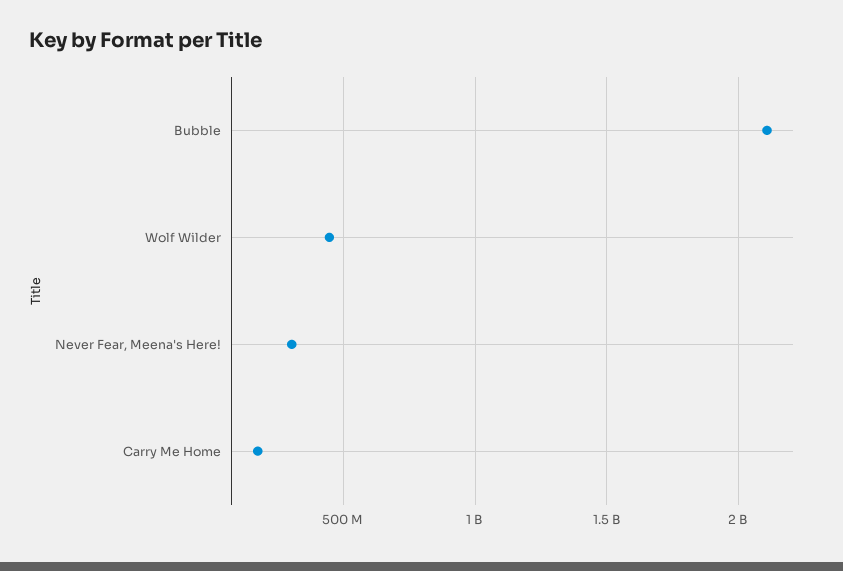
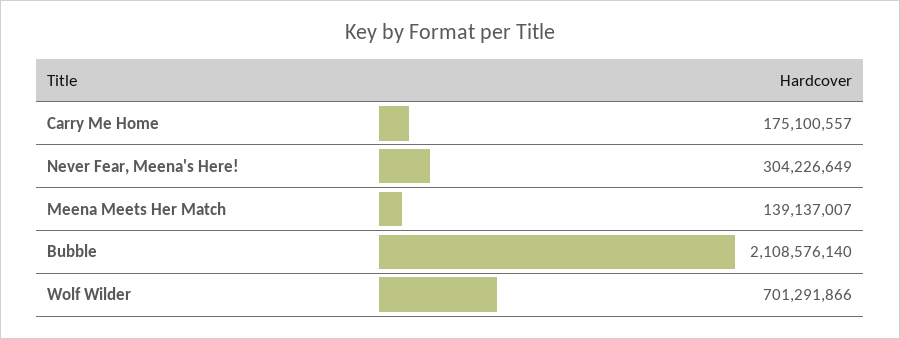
Wolf Wilder: 450000000 -> 701291866
Meena Meets Her Match: none -> 139137007

